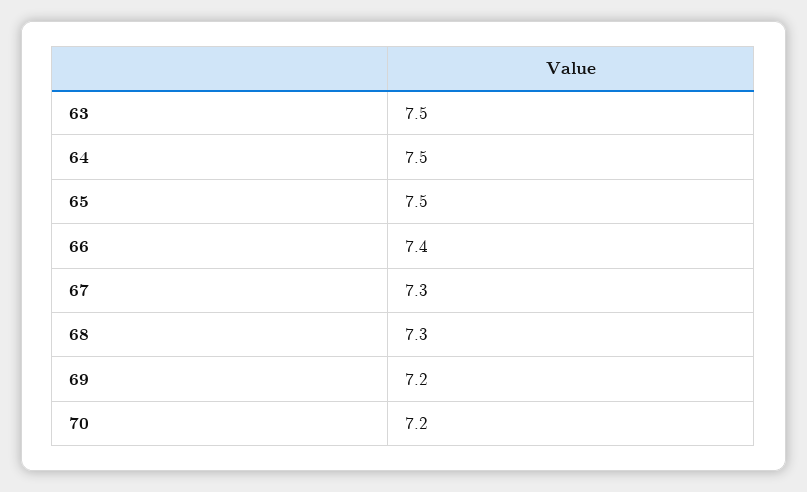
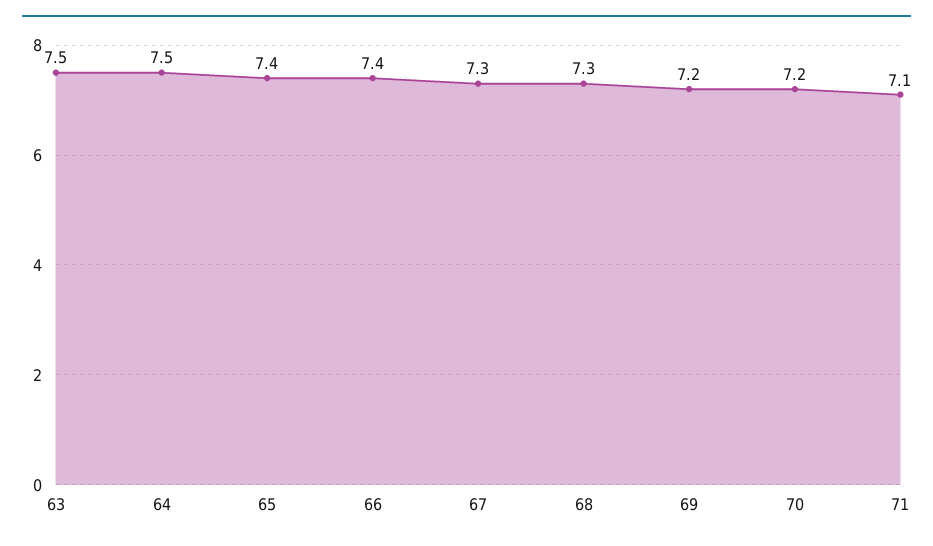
65: 7.5 -> 7.4
71: none -> 7.1

